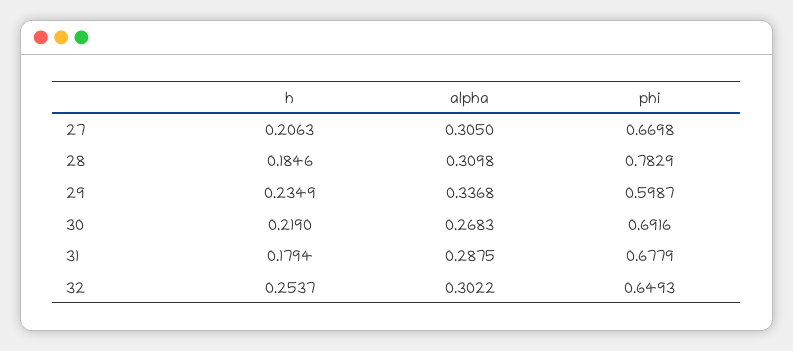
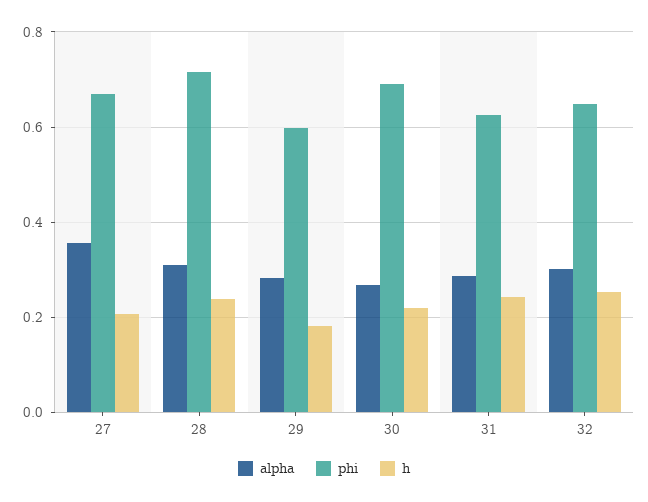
alpha, 27: 0.305 -> 0.36
h, 28: 0.1846 -> 0.24
phi, 28: 0.7829 -> 0.72
h, 29: 0.2349 -> 0.18
alpha, 29: 0.3368 -> 0.28
h, 31: 0.1794 -> 0.24
phi, 31: 0.6779 -> 0.62

